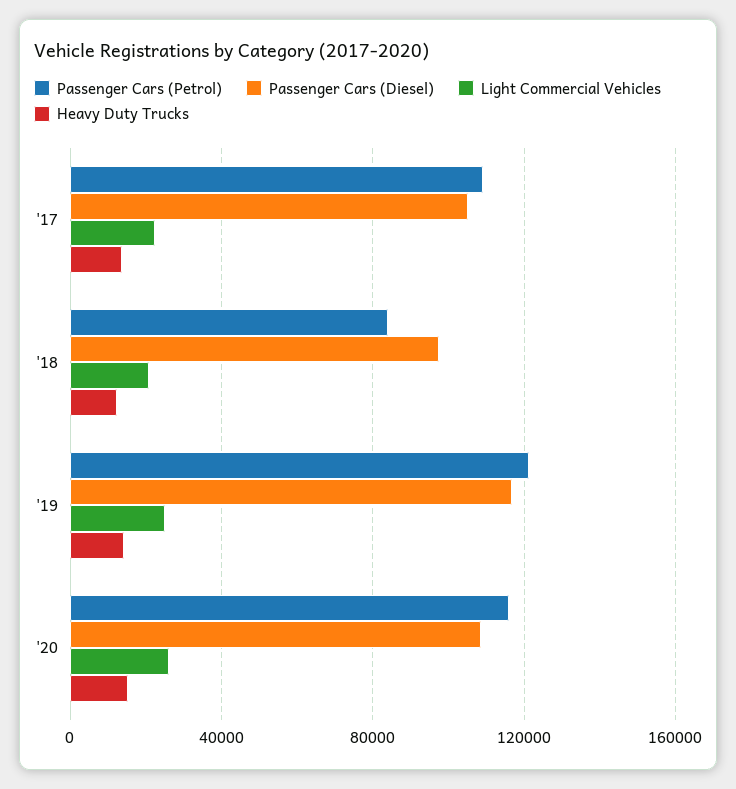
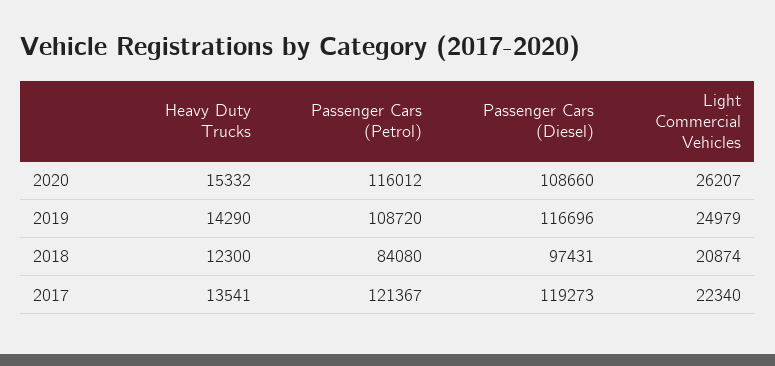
Passenger Cars (Petrol), '17: 110000 -> 121367
Passenger Cars (Diesel), '17: 105000 -> 119273
Passenger Cars (Petrol), '19: 120000 -> 108720

